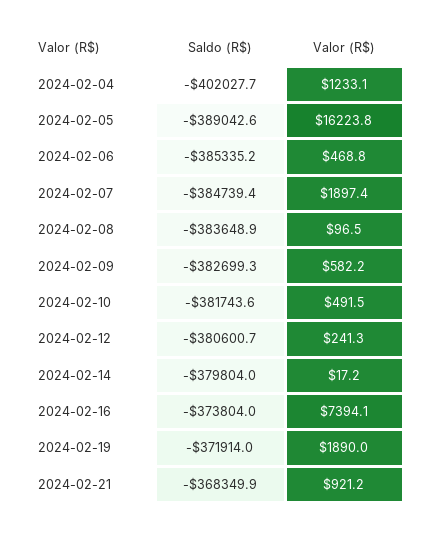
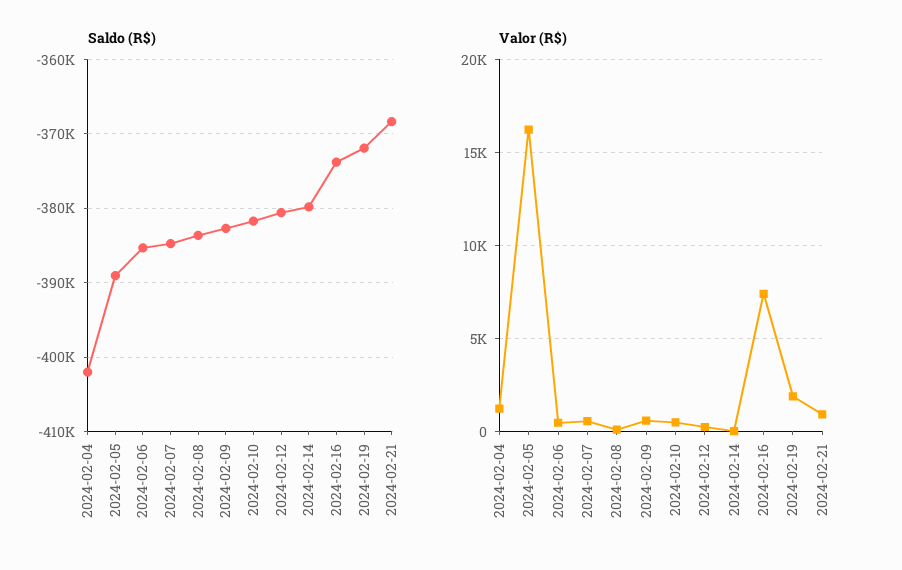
Valor (R$), 2024-02-07: 1897.4 -> 500

